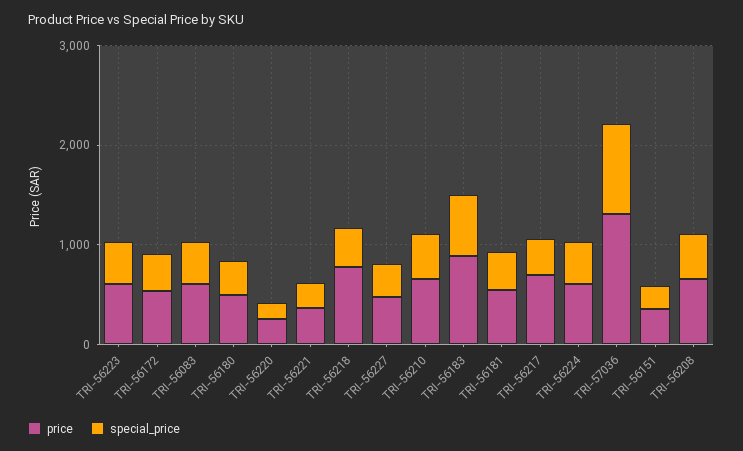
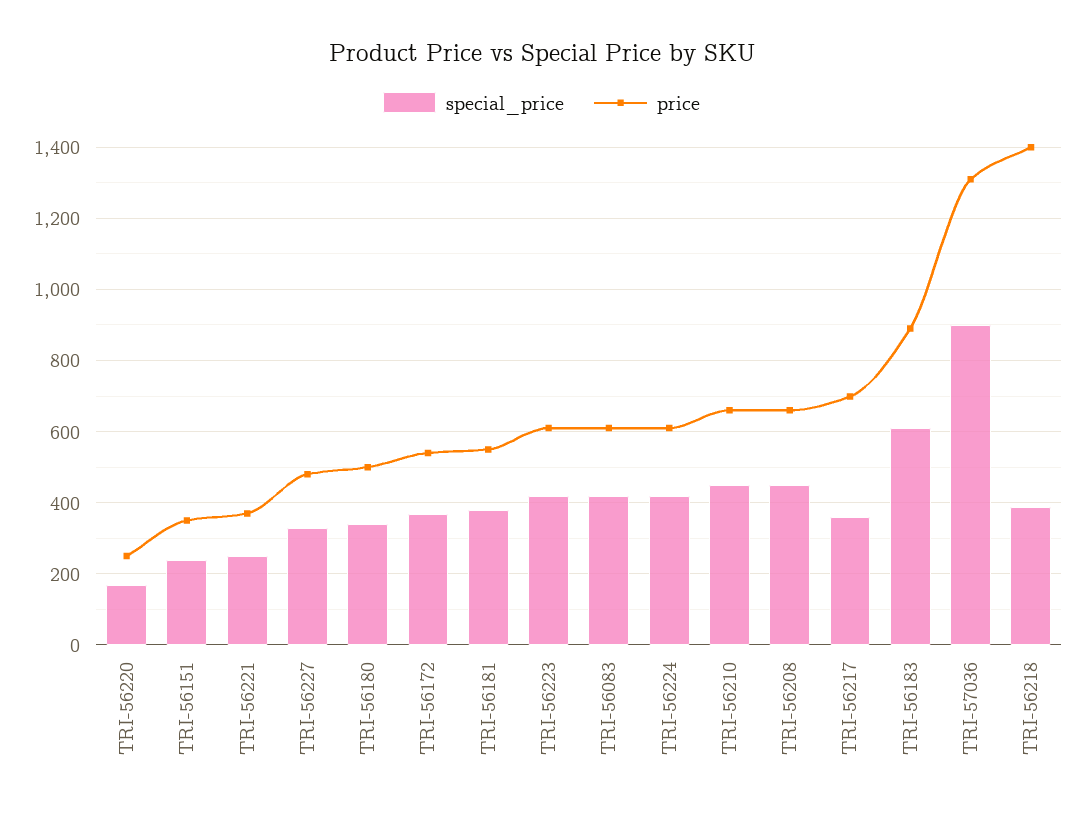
price, TRI-56218: 800 -> 1400

